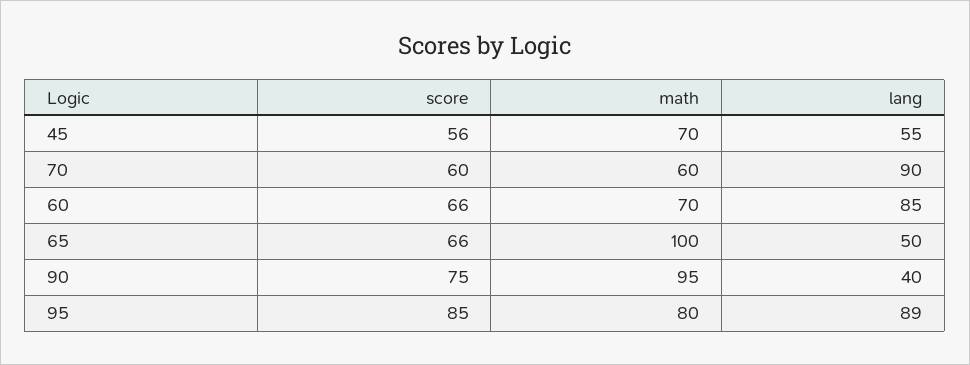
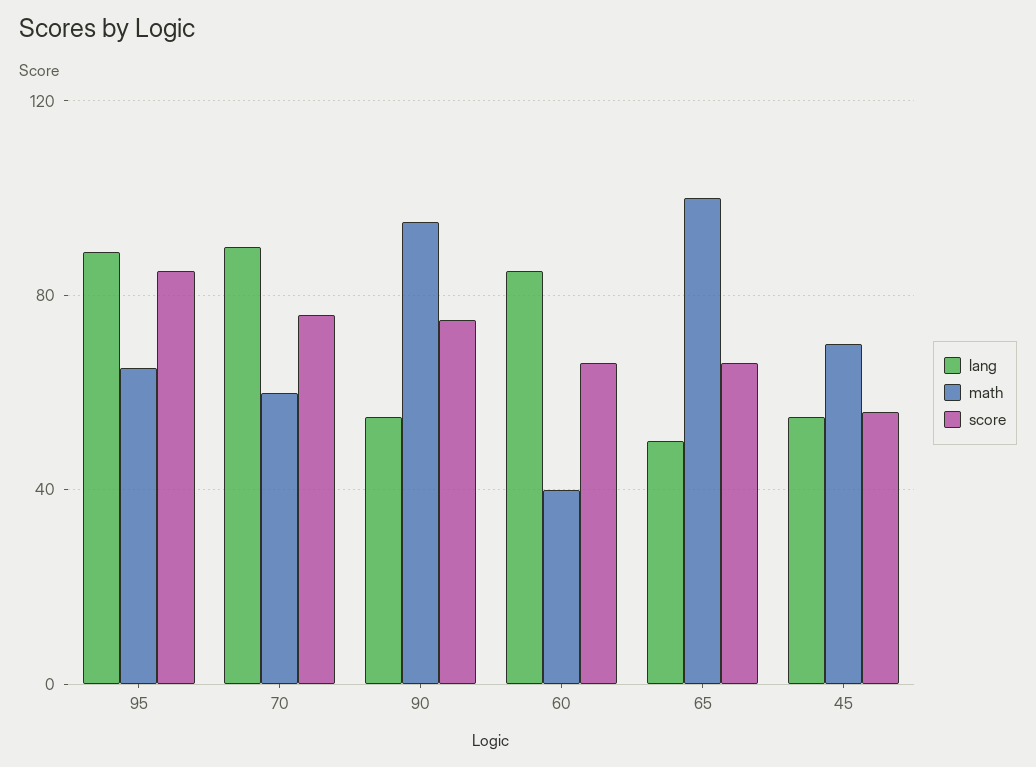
score, 70: 60 -> 75
math, 60: 70 -> 40
lang, 90: 40 -> 55
math, 95: 80 -> 65

